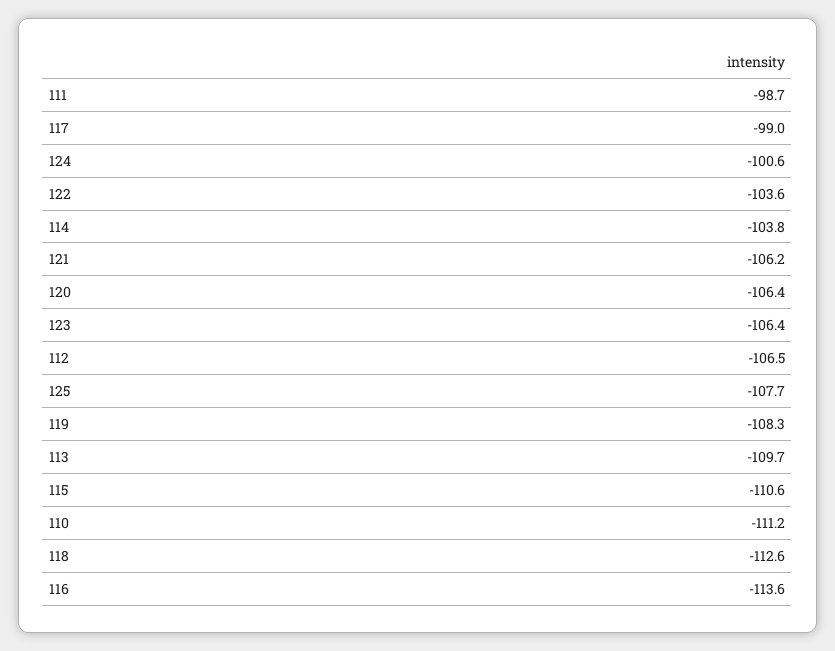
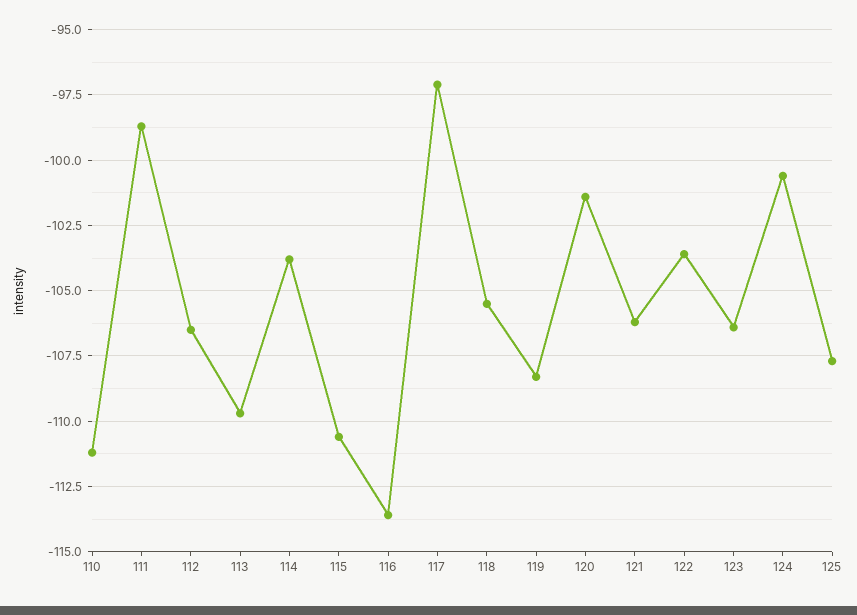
117: -99 -> -97
120: -106.4 -> -101.5
118: -112.6 -> -105.5

